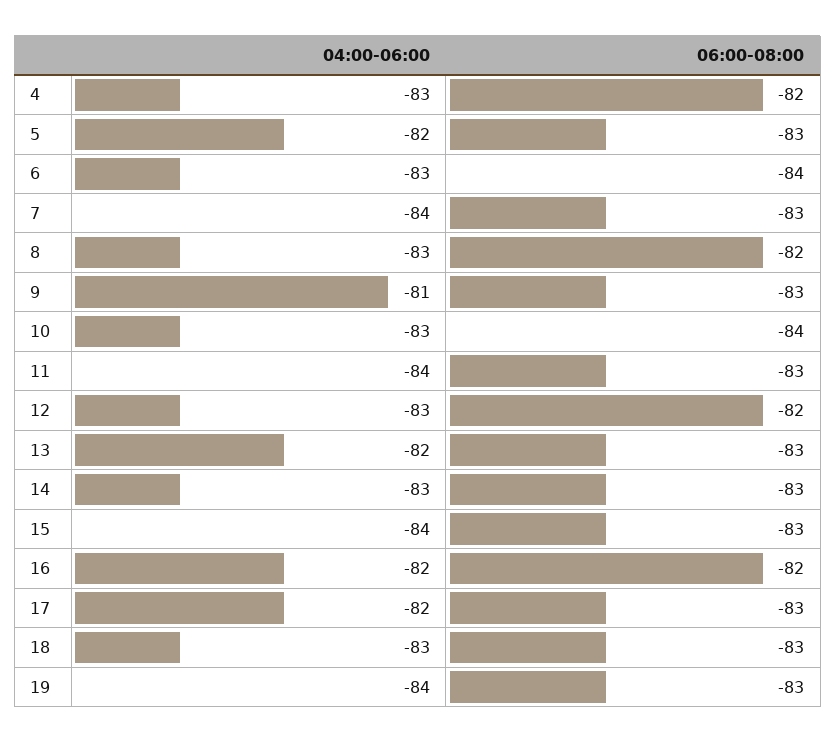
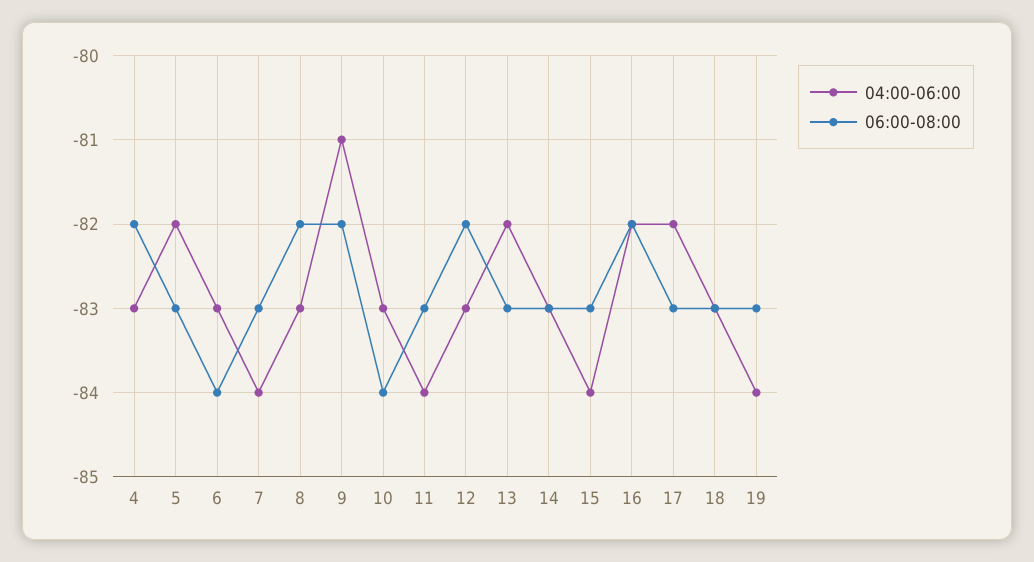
06:00-08:00, 9: -83 -> -82

